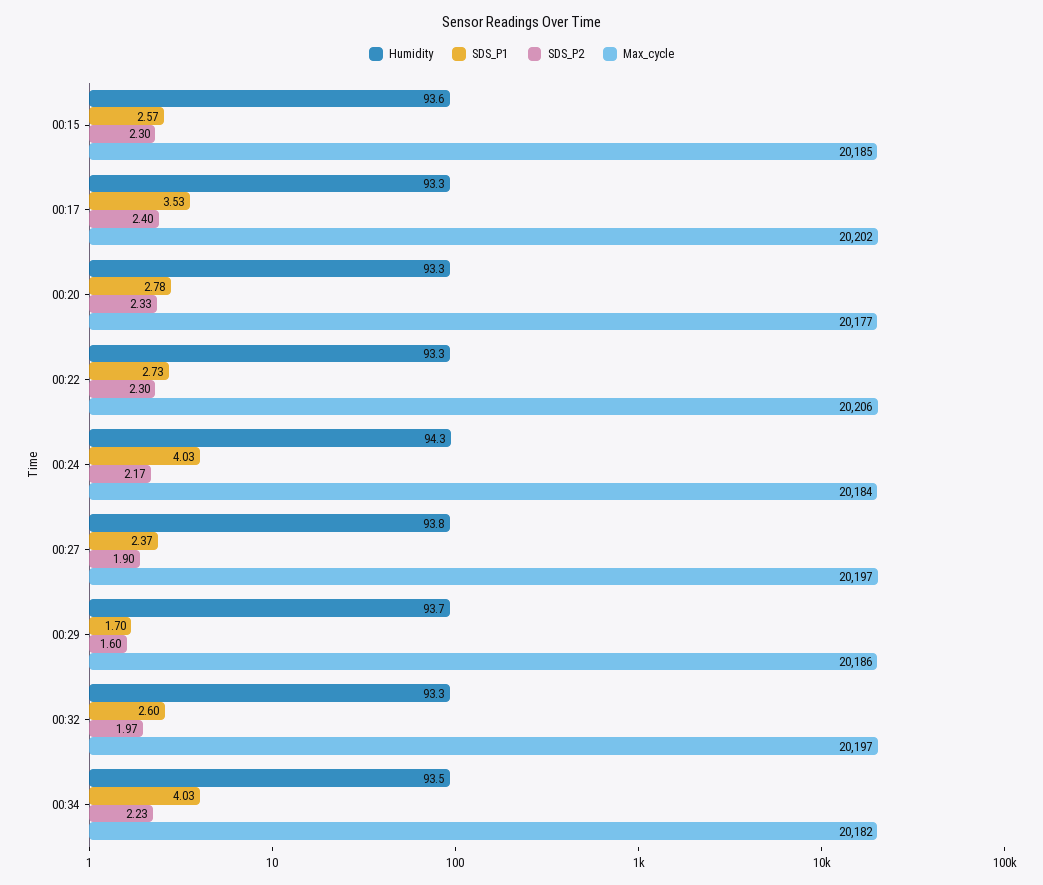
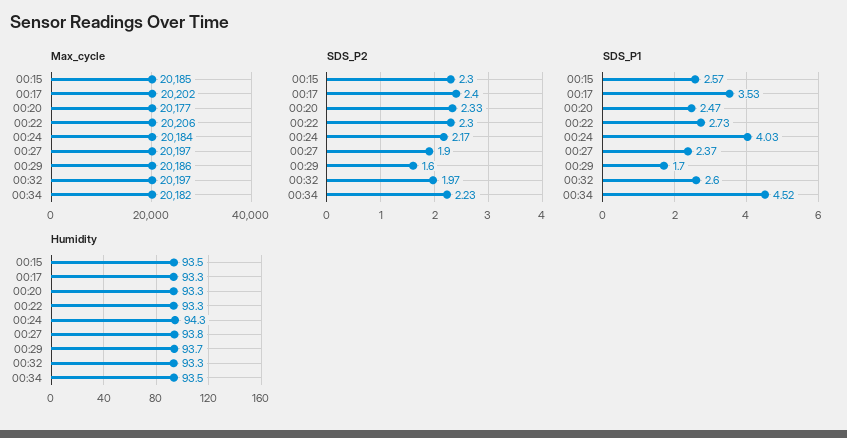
Humidity, 00:15: 93.6 -> 93.5
SDS_P1, 00:20: 2.78 -> 2.47
SDS_P1, 00:34: 4.03 -> 4.52

